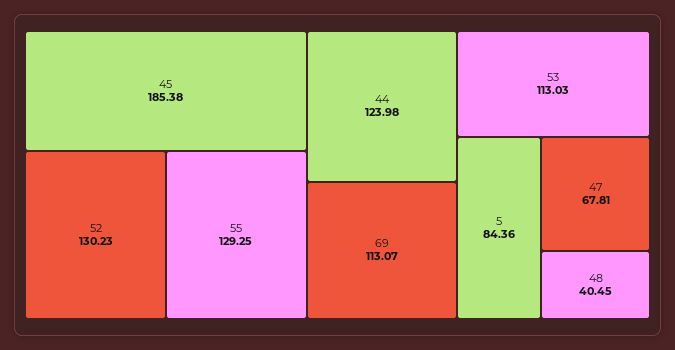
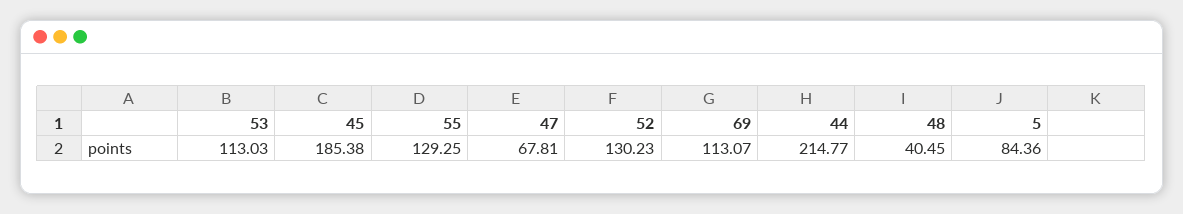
44: 123.98 -> 214.77

